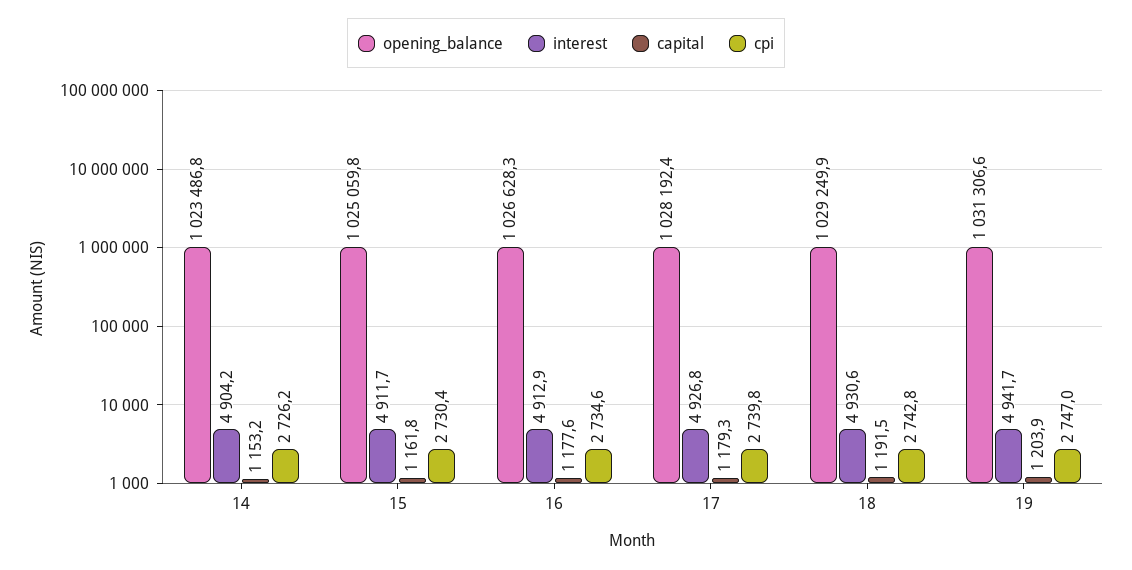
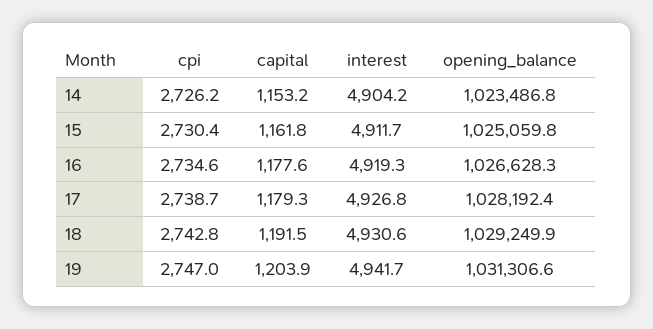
interest, 16: 4912.9 -> 4919.3
cpi, 17: 2739.8 -> 2738.7

